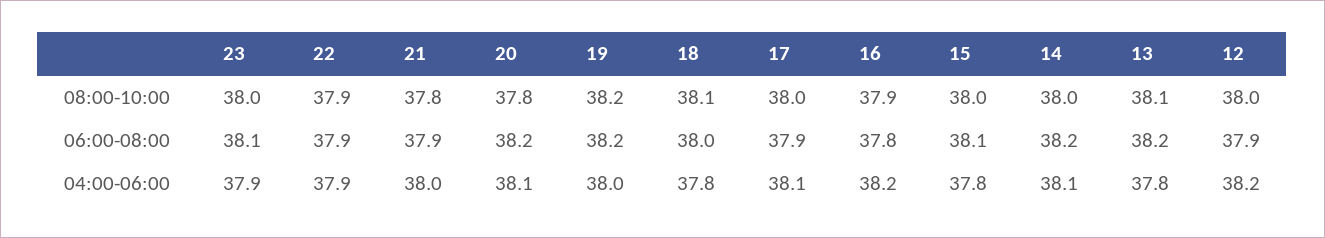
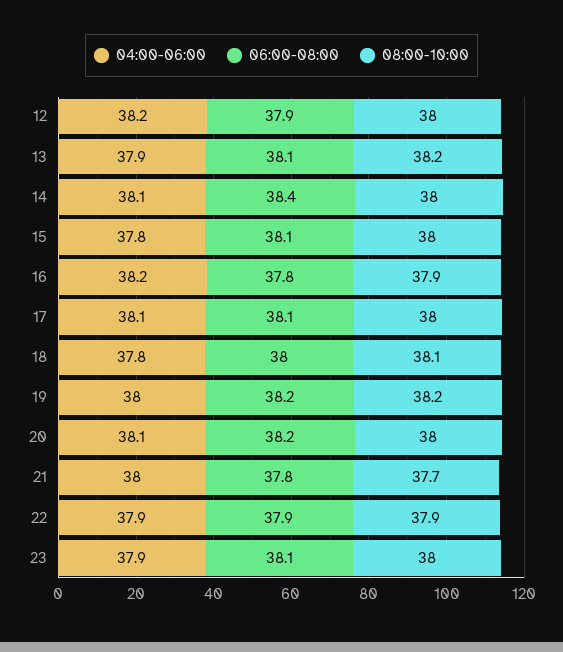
08:00-10:00, 21: 37.8 -> 37.7
08:00-10:00, 20: 37.8 -> 38
08:00-10:00, 13: 38.1 -> 38.2
06:00-08:00, 21: 37.9 -> 37.8
06:00-08:00, 17: 37.9 -> 38.1
06:00-08:00, 14: 38.2 -> 38.4
06:00-08:00, 13: 38.2 -> 38.1
04:00-06:00, 13: 37.8 -> 37.9

